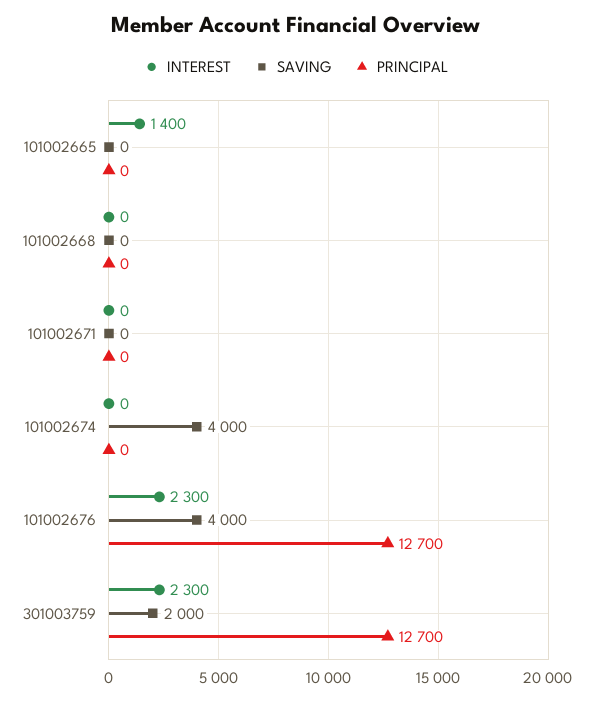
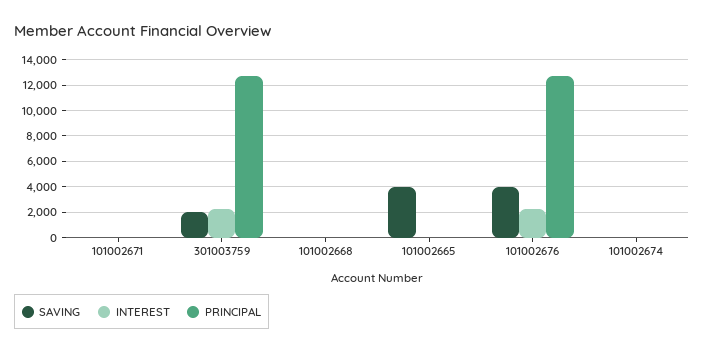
INTEREST, 101002665: 1400 -> 0
SAVING, 101002665: 0 -> 4000
SAVING, 101002674: 4000 -> 0

